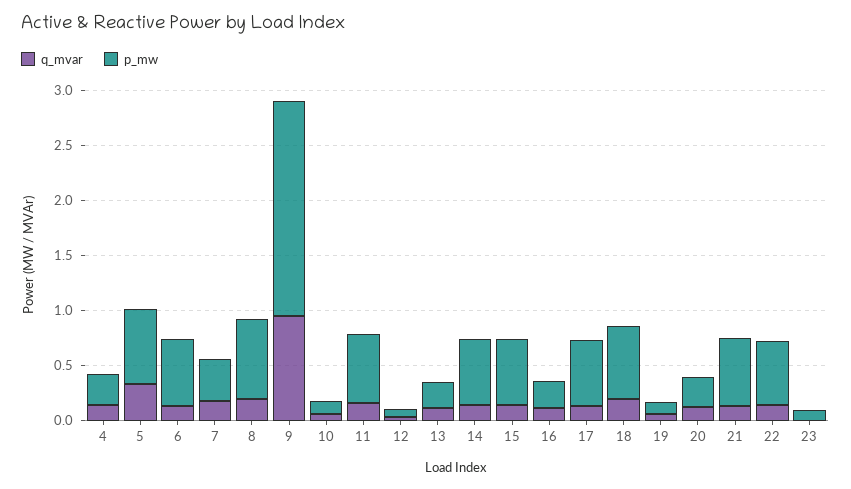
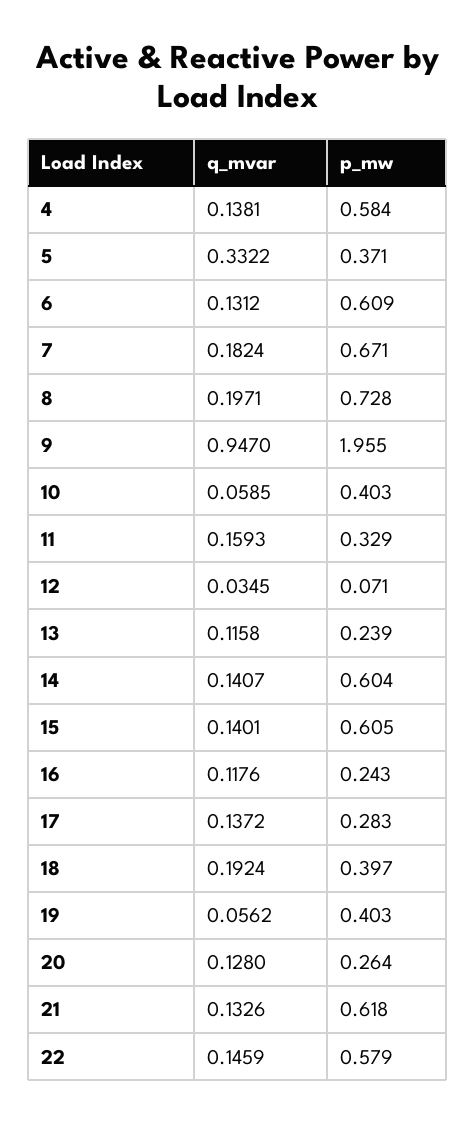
p_mw, 4: 0.3 -> 0.584
p_mw, 5: 0.7 -> 0.371
p_mw, 7: 0.4 -> 0.671
p_mw, 10: 0.1 -> 0.403
p_mw, 11: 0.6 -> 0.329
p_mw, 17: 0.6 -> 0.283
p_mw, 18: 0.7 -> 0.397
p_mw, 19: 0.1 -> 0.403
q_mvar, 23: 0 -> none
p_mw, 23: 0.1 -> none

